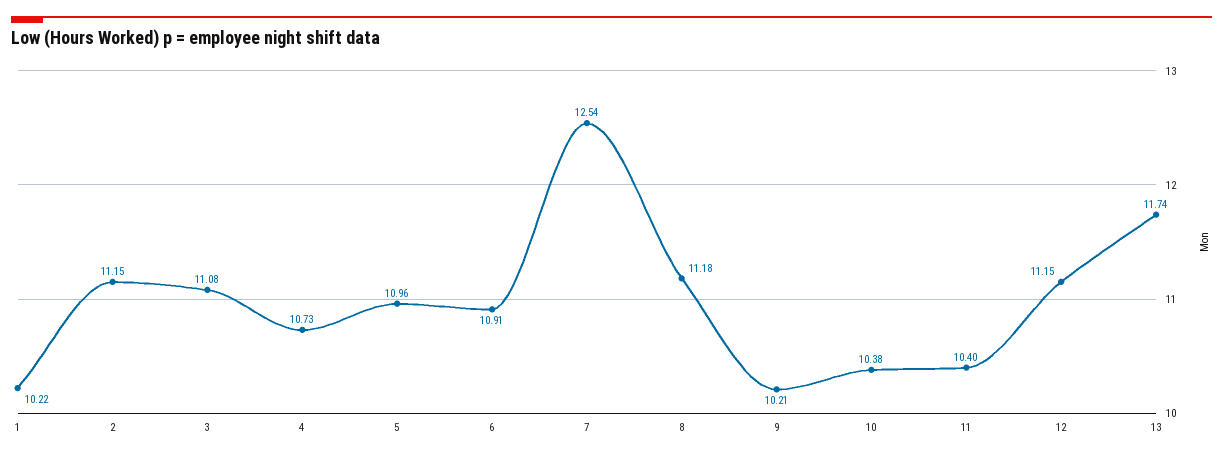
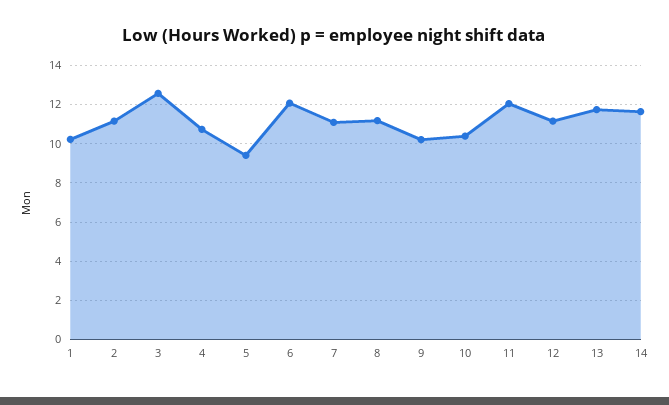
3: 11.08 -> 12.5
5: 10.96 -> 9.5
6: 10.91 -> 12
7: 12.54 -> 11
11: 10.4 -> 12
14: none -> 11.5

